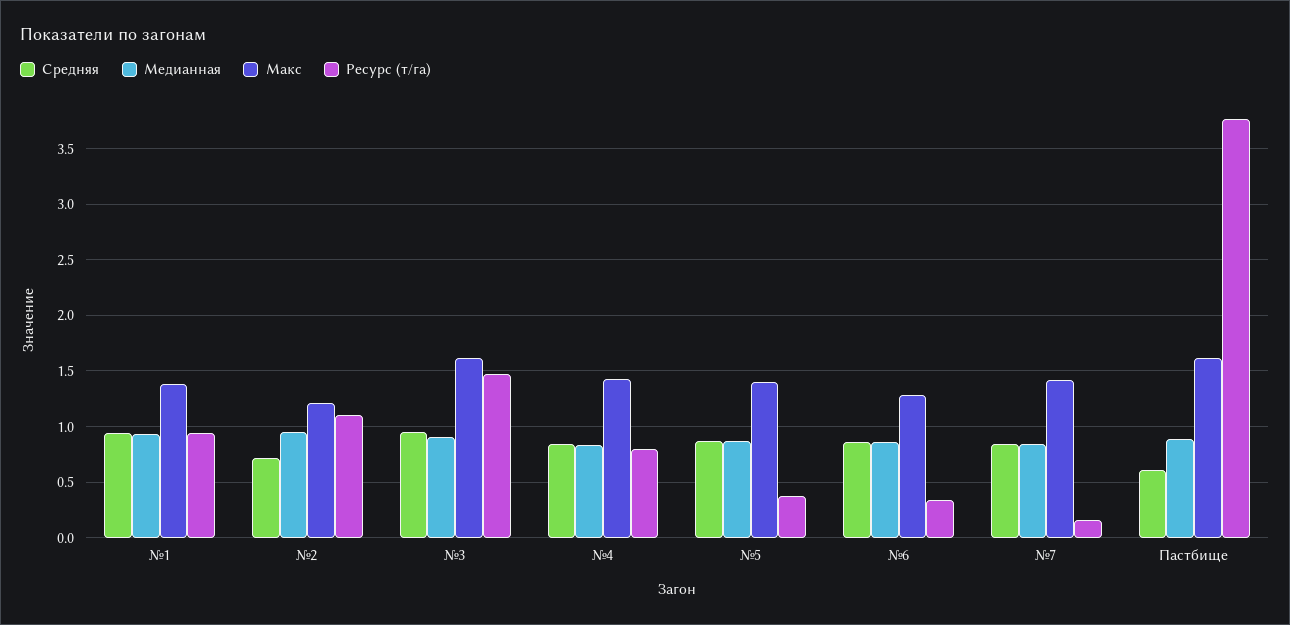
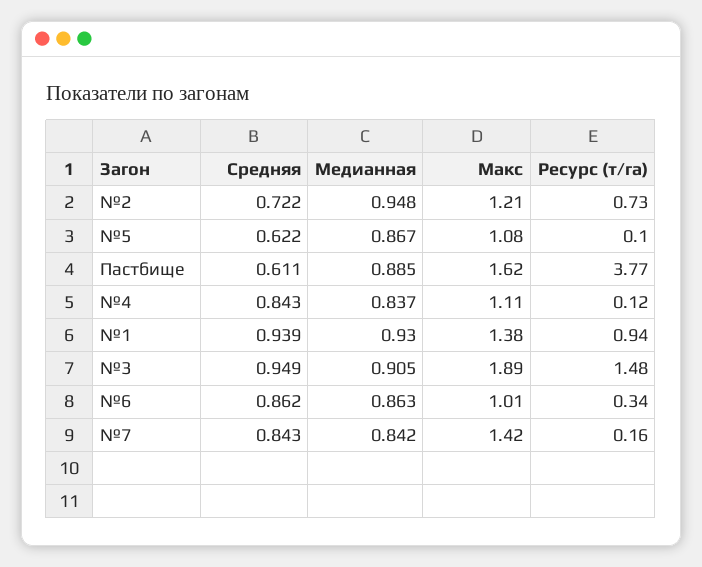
Ресурс (т/га), №2: 1.1 -> 0.73
Макс, №3: 1.6 -> 1.89
Макс, №4: 1.4 -> 1.11
Ресурс (т/га), №4: 0.8 -> 0.12
Средняя, №5: 0.9 -> 0.622
Макс, №5: 1.4 -> 1.08
Ресурс (т/га), №5: 0.4 -> 0.1
Макс, №6: 1.3 -> 1.01

